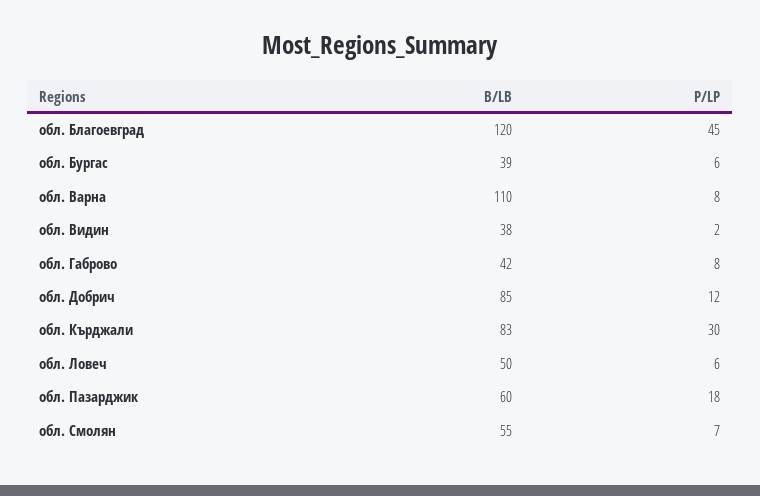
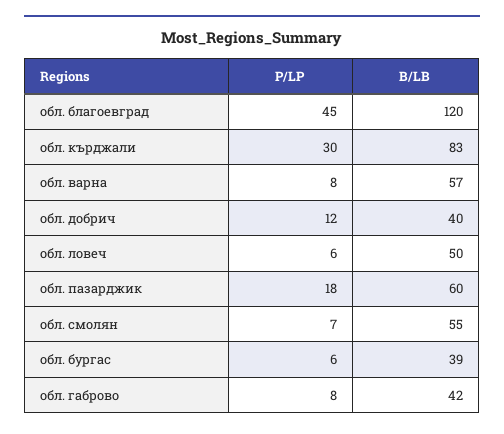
B/LB, обл. Варна: 110 -> 57
B/LB, обл. Видин: 38 -> none
P/LP, обл. Видин: 2 -> none
B/LB, обл. Добрич: 85 -> 40

